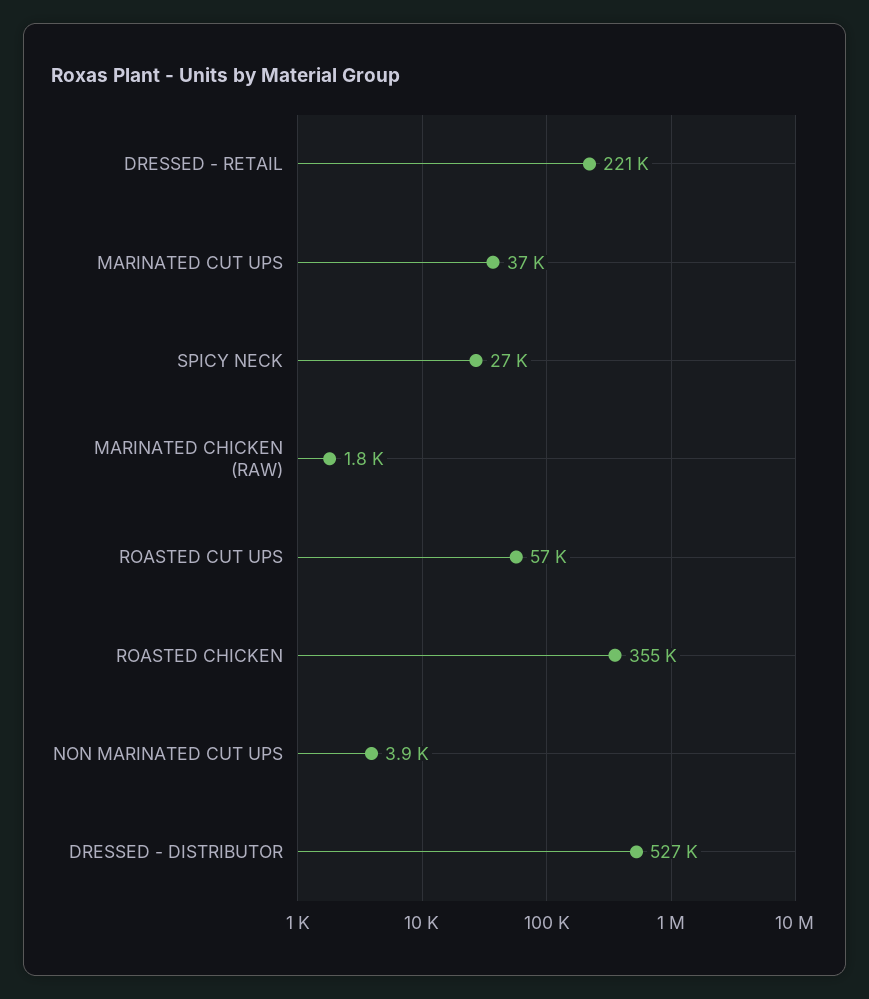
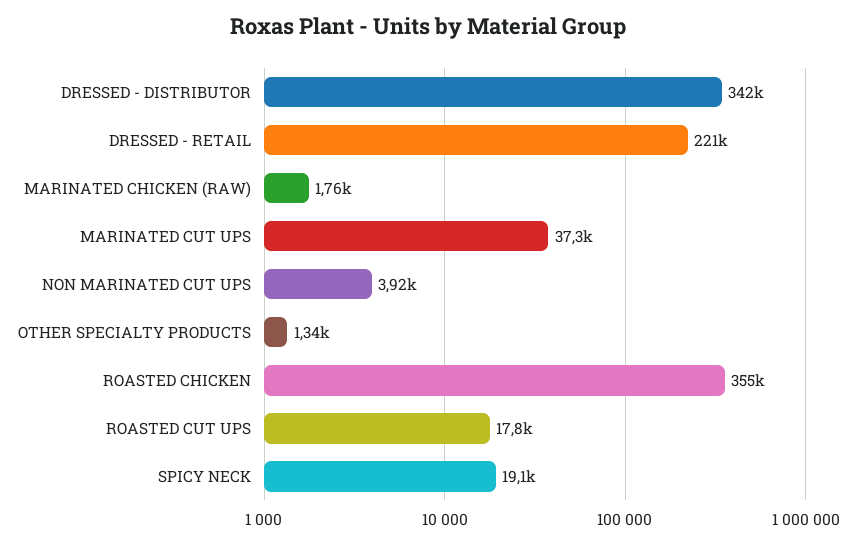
SPICY NECK: 27000 -> 19100
ROASTED CUT UPS: 57000 -> 17800
DRESSED - DISTRIBUTOR: 527000 -> 342000
OTHER SPECIALTY PRODUCTS: none -> 1340

